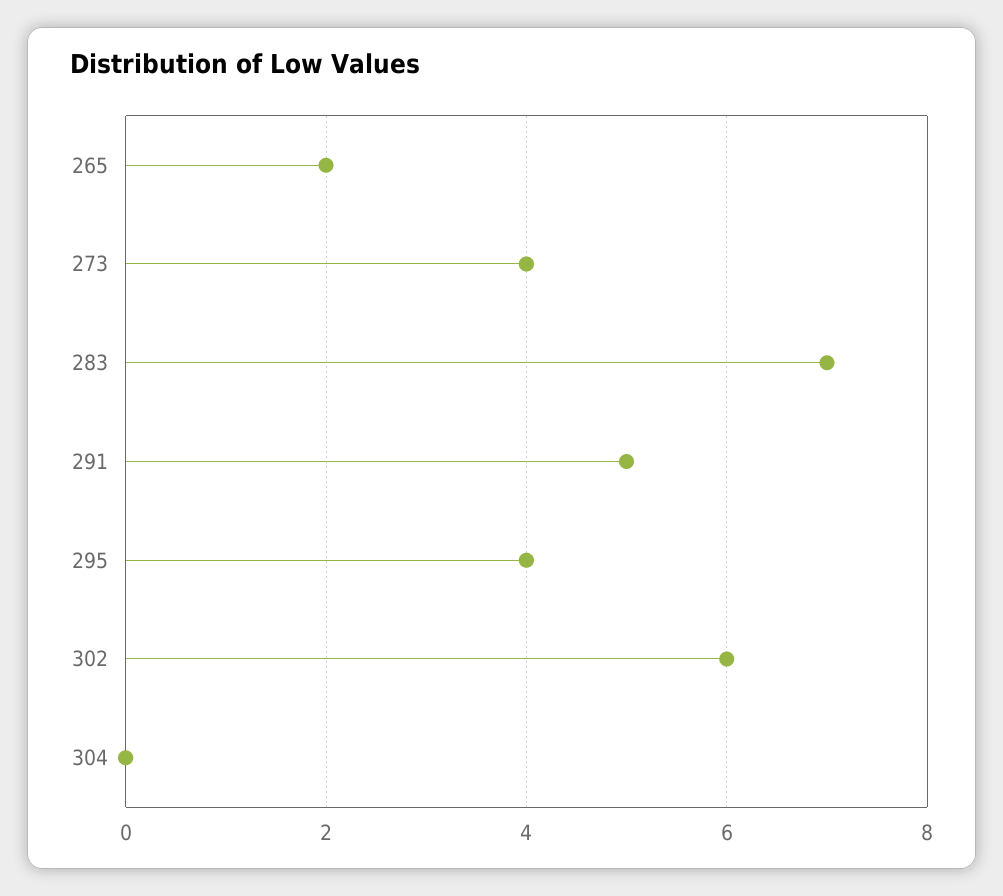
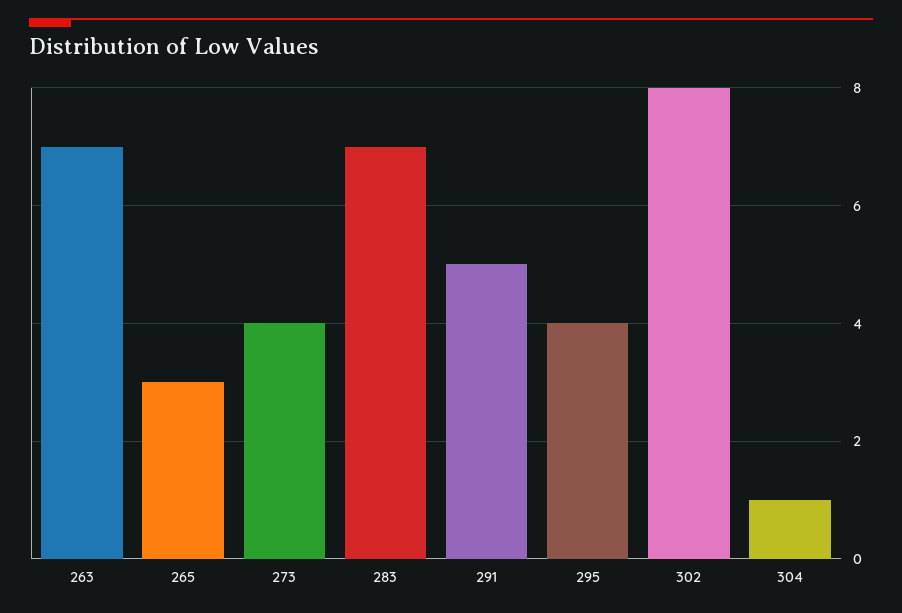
265: 2 -> 3
302: 6 -> 8
304: 0 -> 1
263: none -> 7

